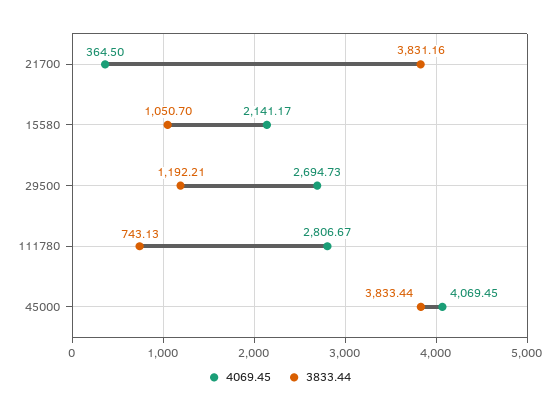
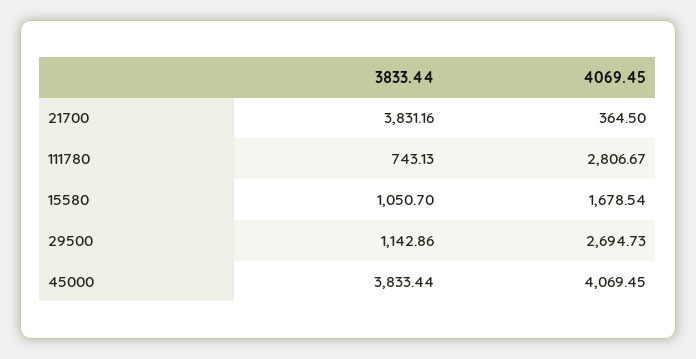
4069.45, 15580: 2141.17 -> 1678.54
3833.44, 29500: 1192.21 -> 1142.86

